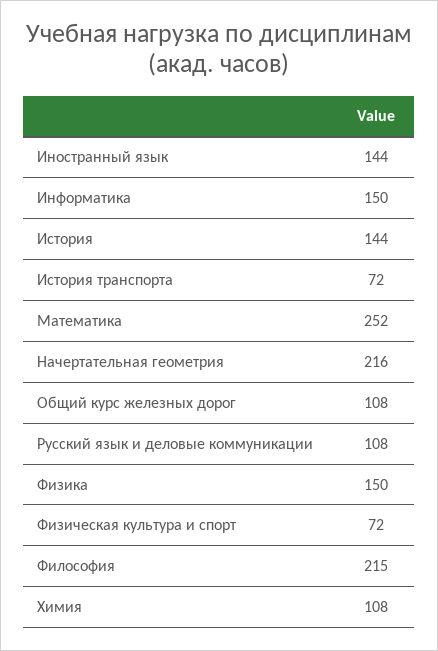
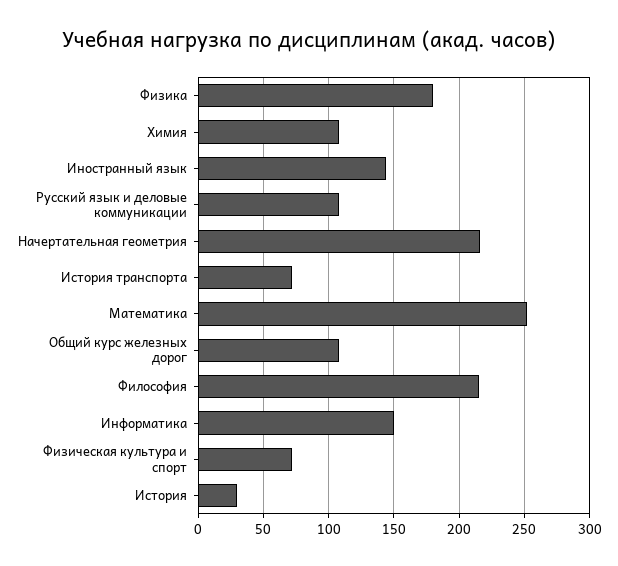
История: 144 -> 30
Физика: 150 -> 180

